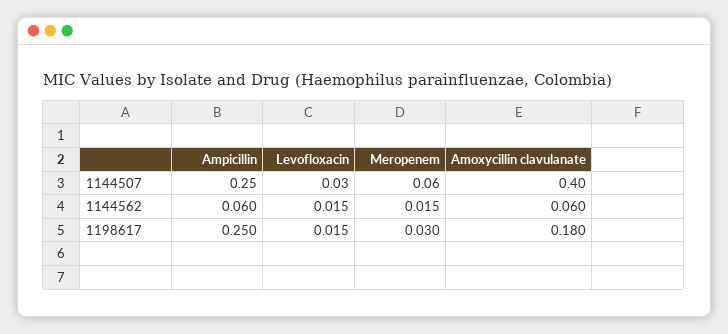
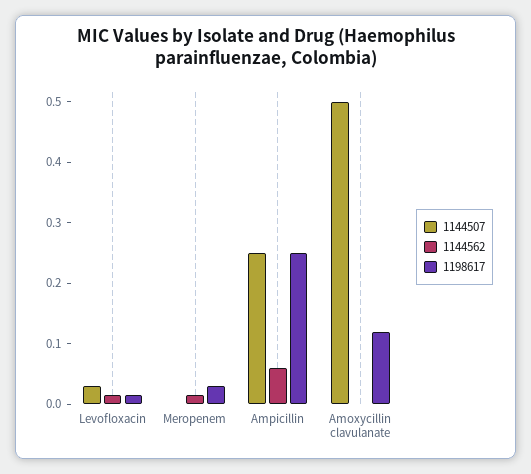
1144507, Meropenem: 0.06 -> 0
1144507, Amoxycillin clavulanate: 0.4 -> 0.5
1144562, Amoxycillin clavulanate: 0.06 -> 0
1198617, Amoxycillin clavulanate: 0.18 -> 0.12

